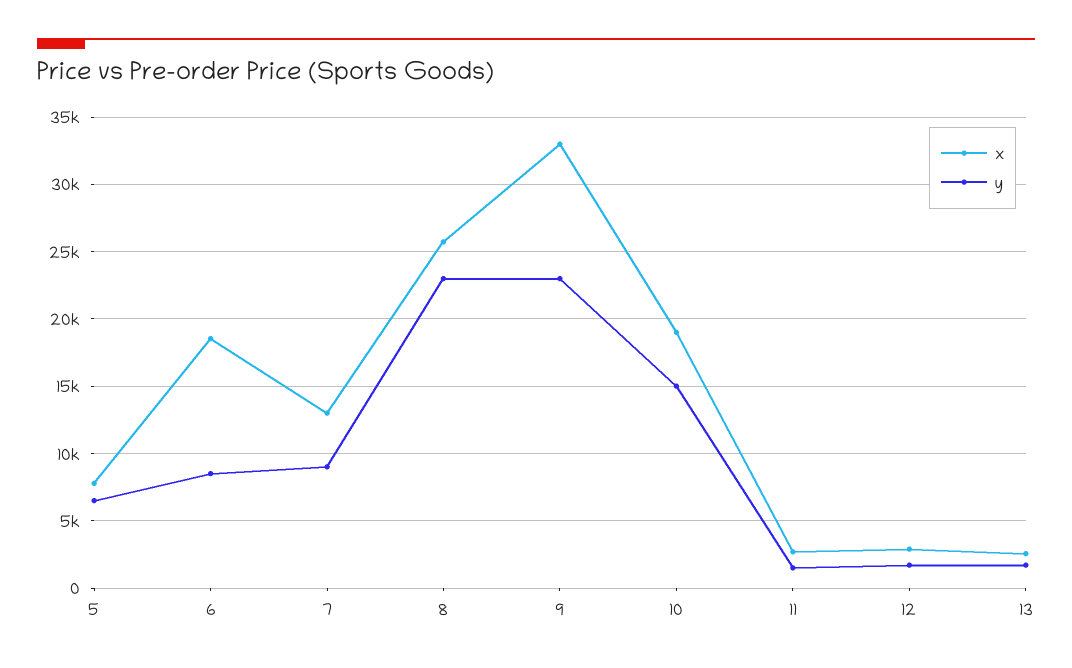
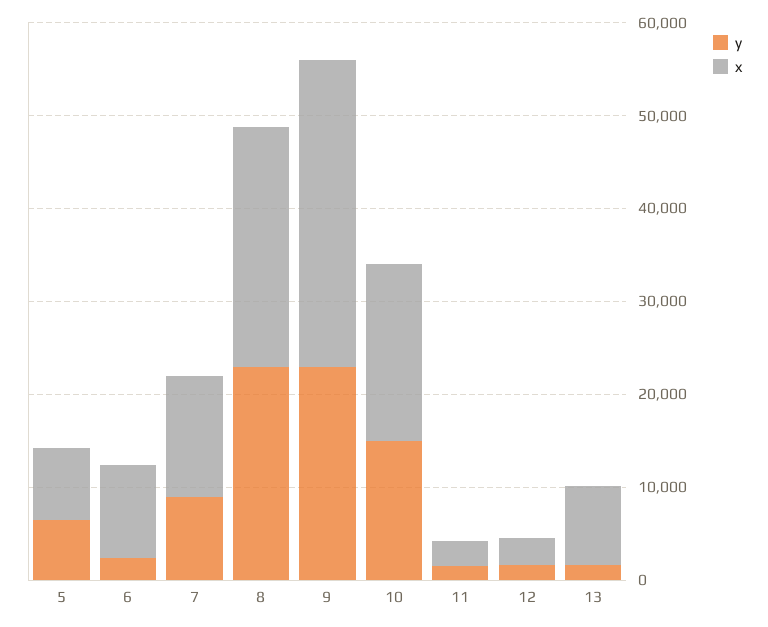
x, 6: 18500 -> 10000
y, 6: 8500 -> 2000
x, 13: 2500 -> 8000

